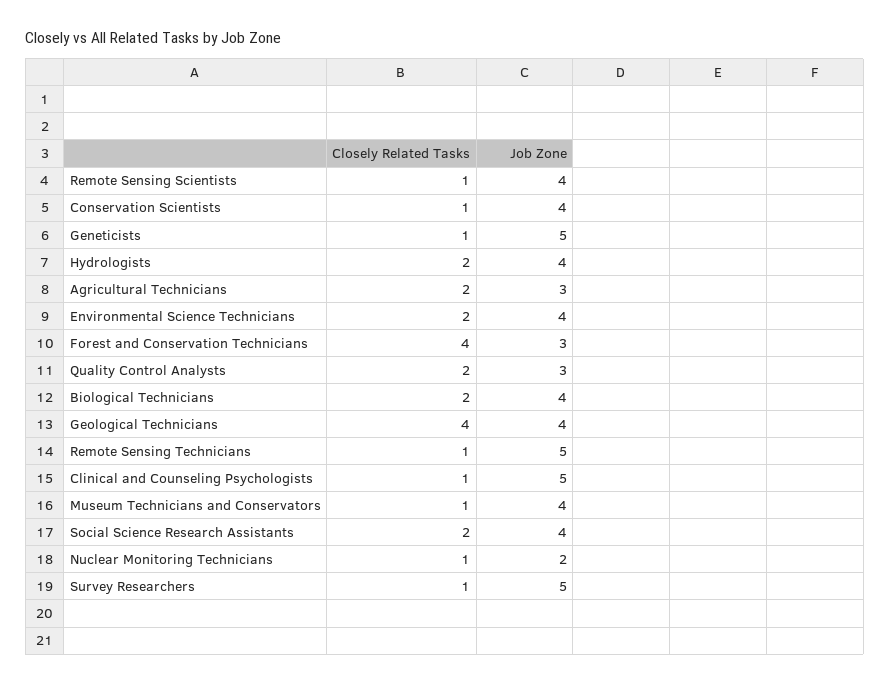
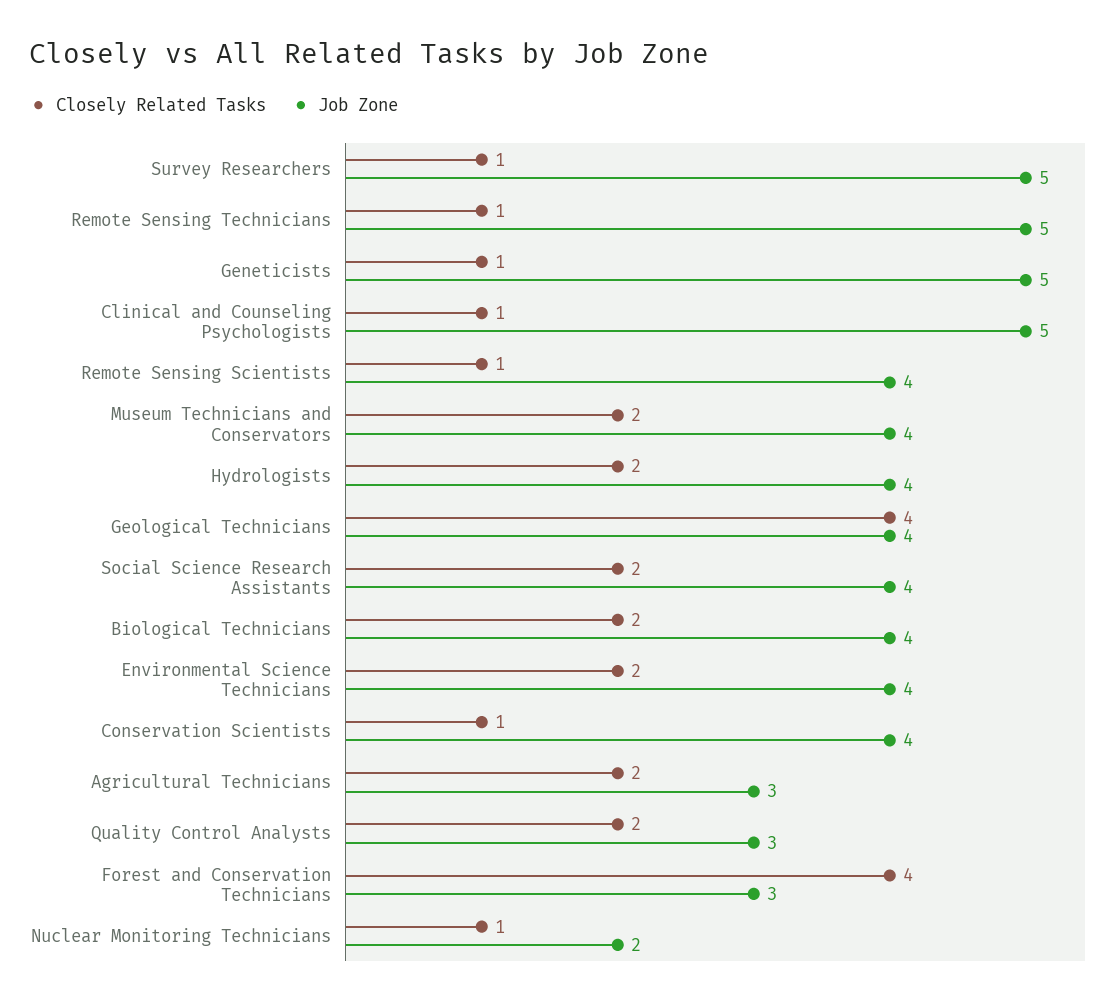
Closely Related Tasks, Museum Technicians and Conservators: 1 -> 2

